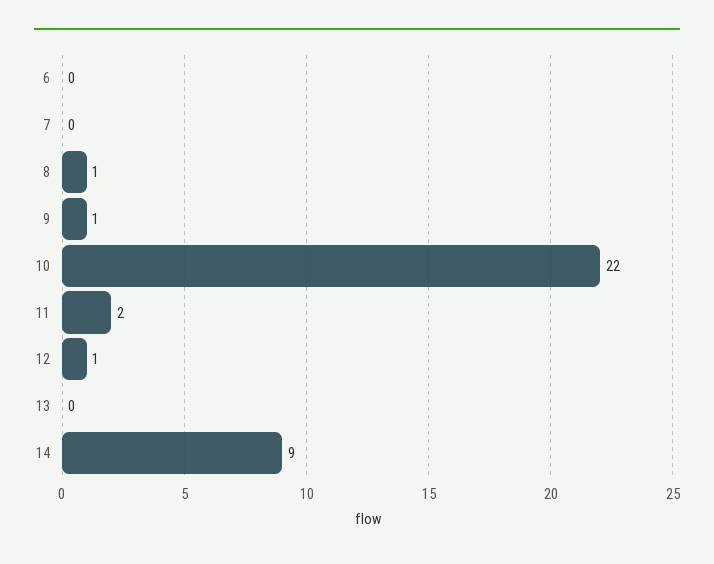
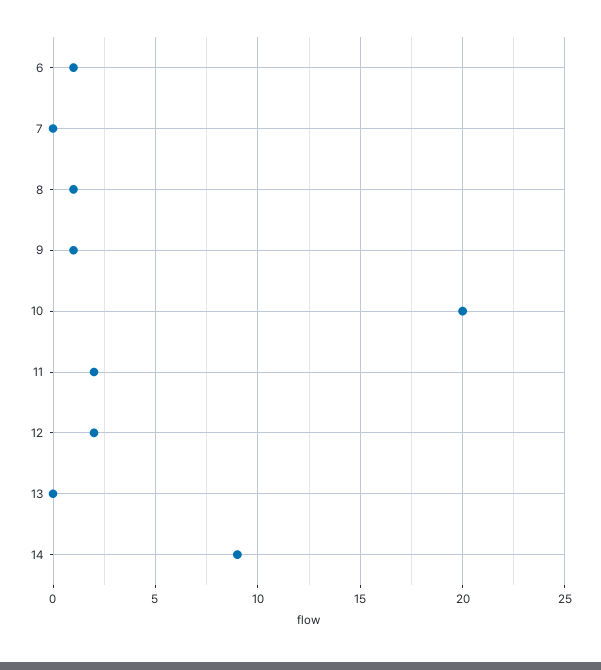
6: 0 -> 1
10: 22 -> 20
12: 1 -> 2

